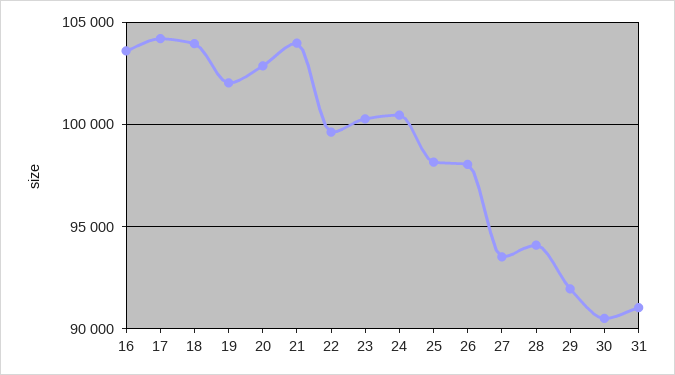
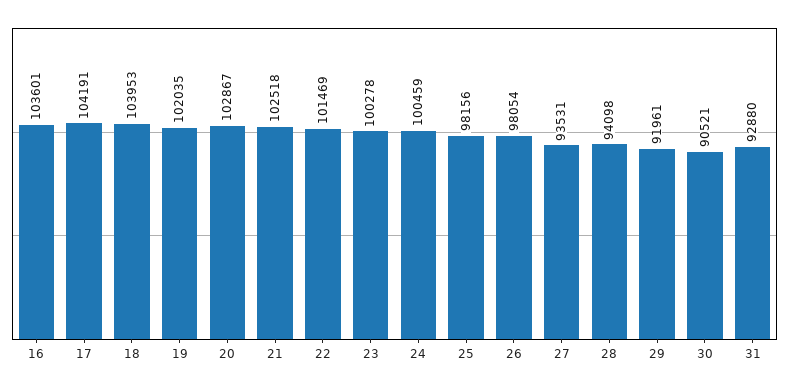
21: 104000 -> 102518
22: 99500 -> 101469
31: 91000 -> 92880

